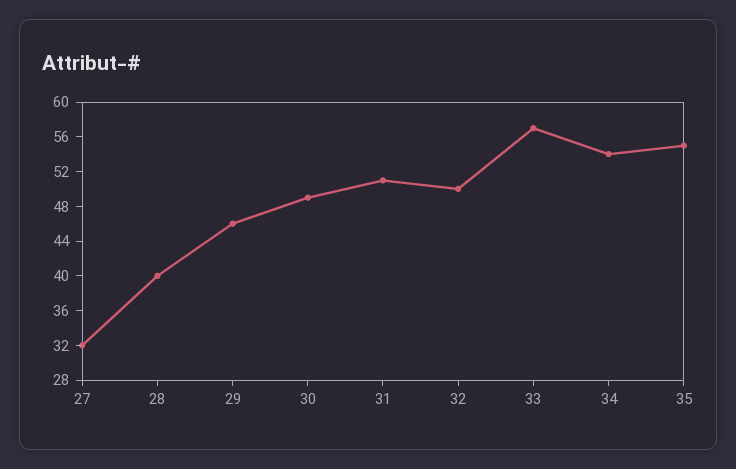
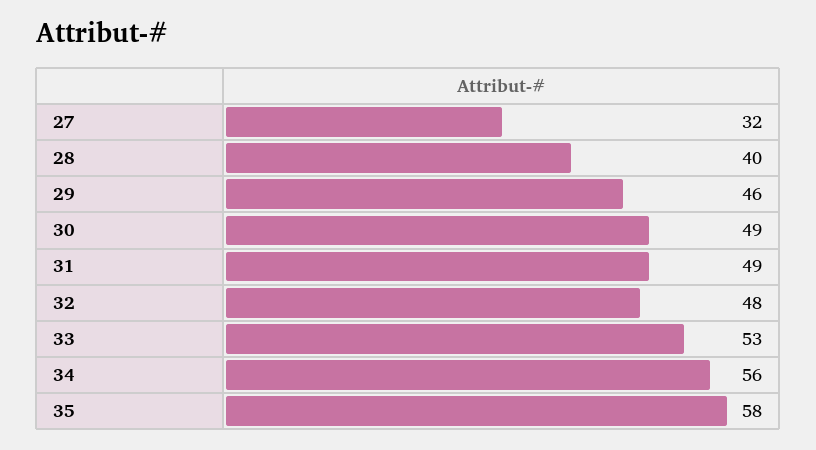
31: 51 -> 49
32: 50 -> 48
33: 57 -> 53
34: 54 -> 56
35: 55 -> 58

